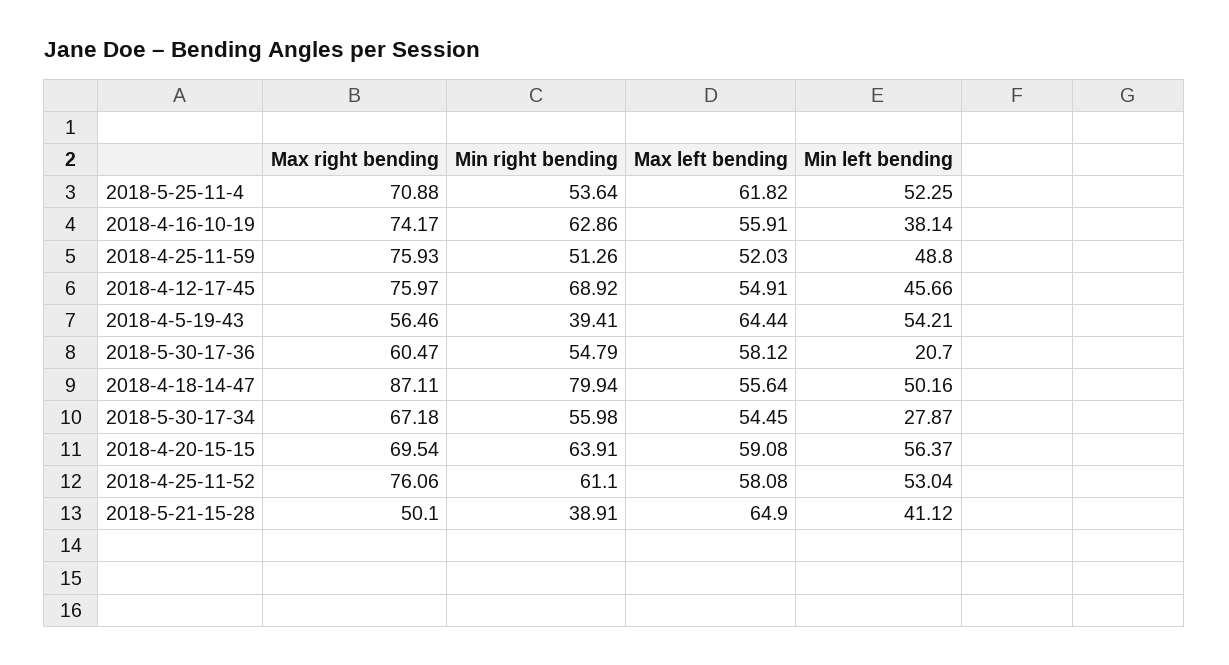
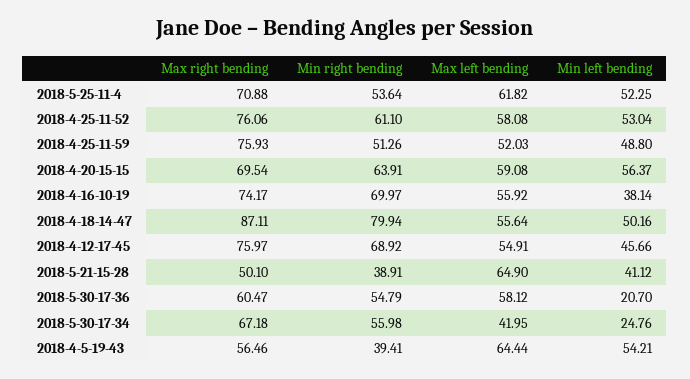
Min right bending, 2018-4-16-10-19: 62.86 -> 69.97
Max left bending, 2018-4-16-10-19: 55.91 -> 55.92
Max left bending, 2018-5-30-17-34: 54.45 -> 41.95
Min left bending, 2018-5-30-17-34: 27.87 -> 24.76

